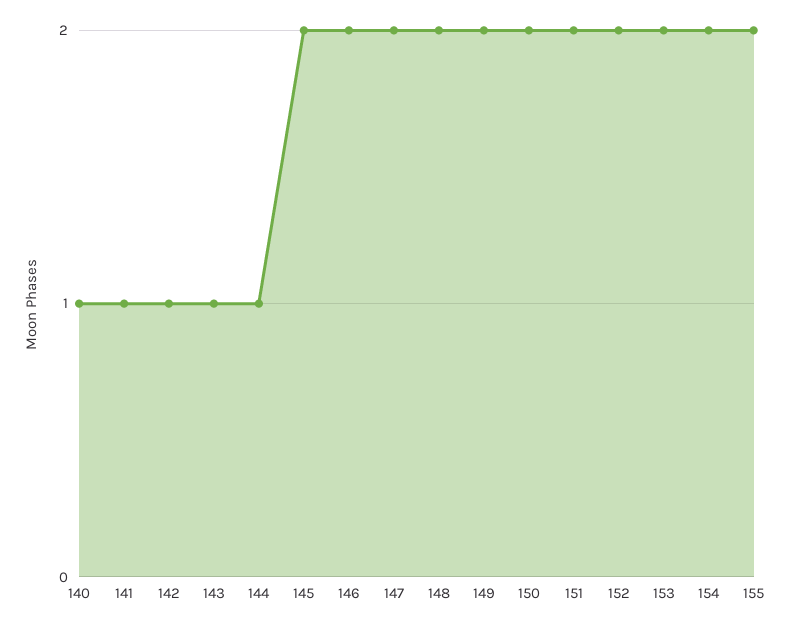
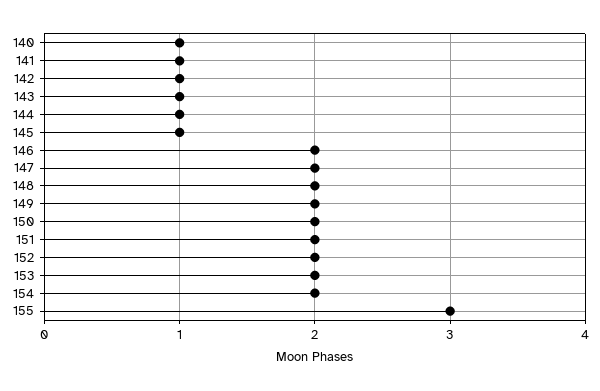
145: 2 -> 1
155: 2 -> 3

